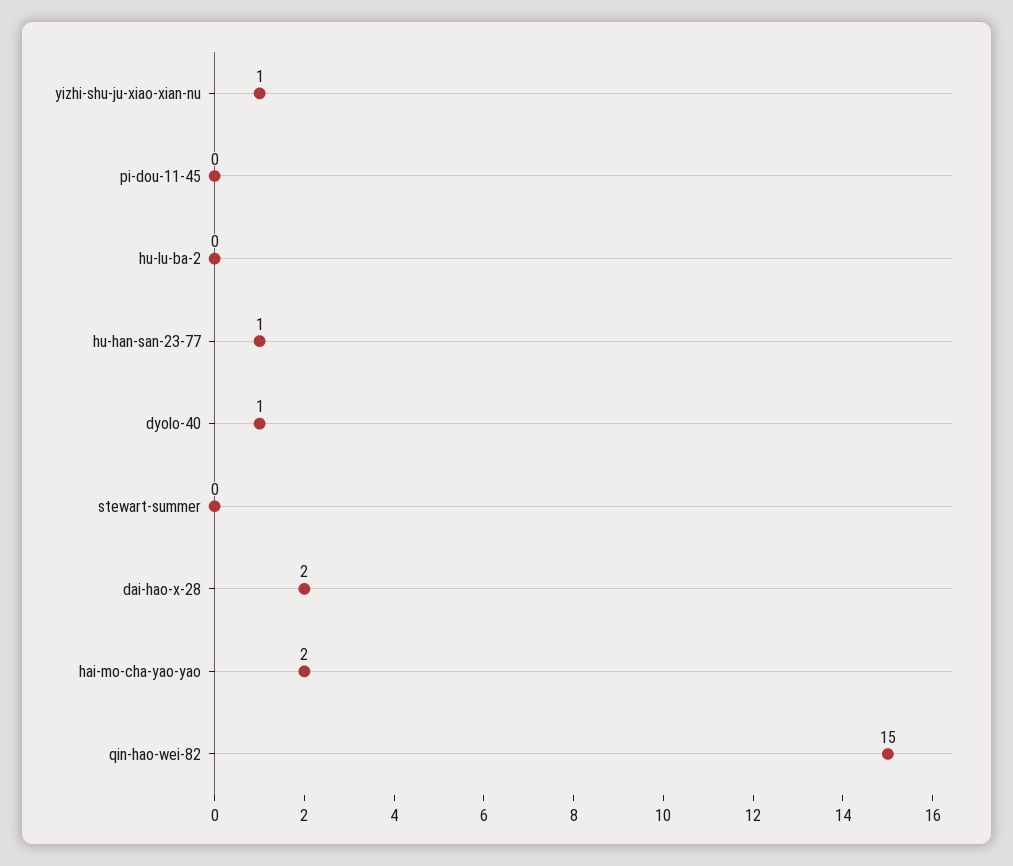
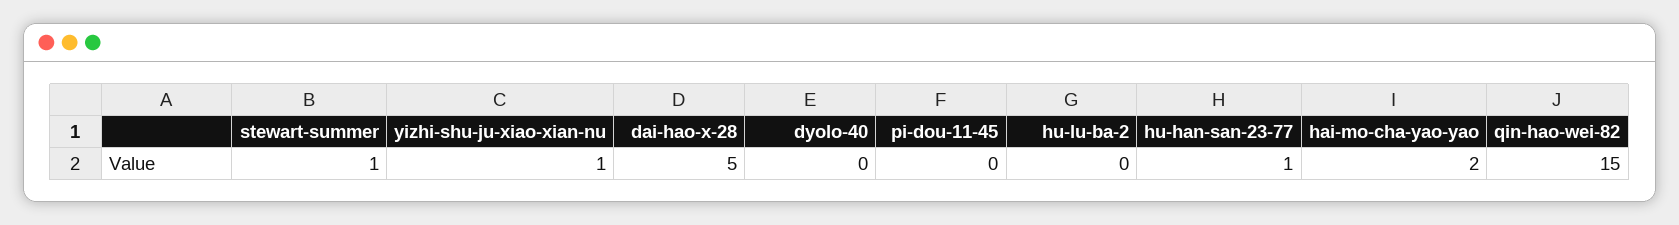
dyolo-40: 1 -> 0
stewart-summer: 0 -> 1
dai-hao-x-28: 2 -> 5

